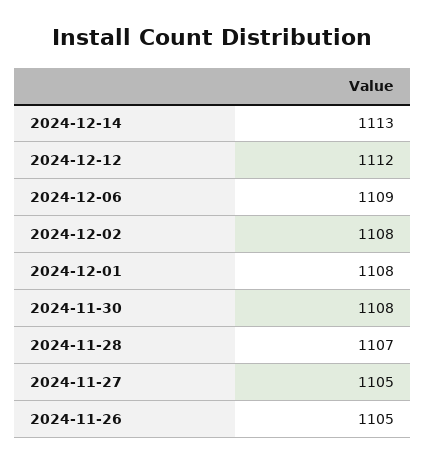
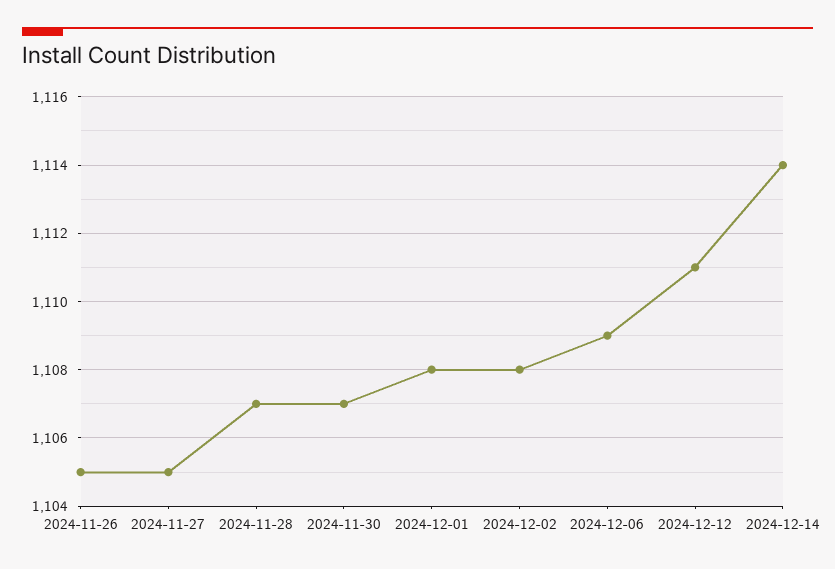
2024-12-14: 1113 -> 1114
2024-12-12: 1112 -> 1111
2024-11-30: 1108 -> 1107

